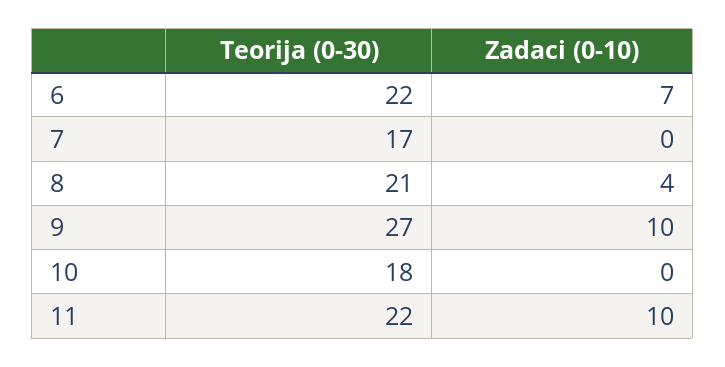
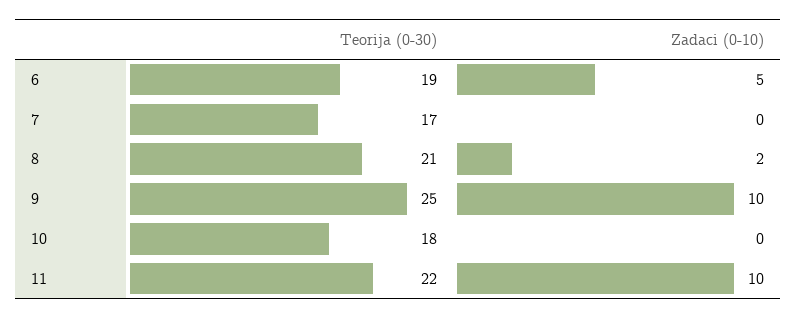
Teorija (0-30), 6: 22 -> 19
Zadaci (0-10), 6: 7 -> 5
Zadaci (0-10), 8: 4 -> 2
Teorija (0-30), 9: 27 -> 25

